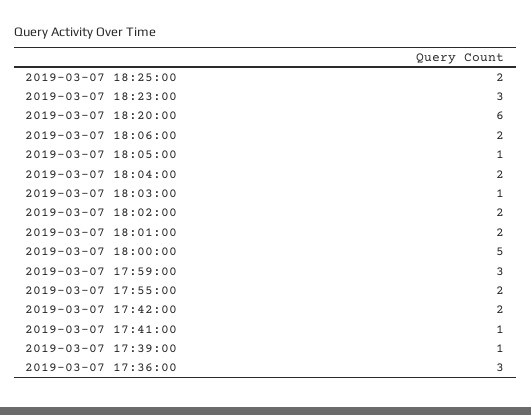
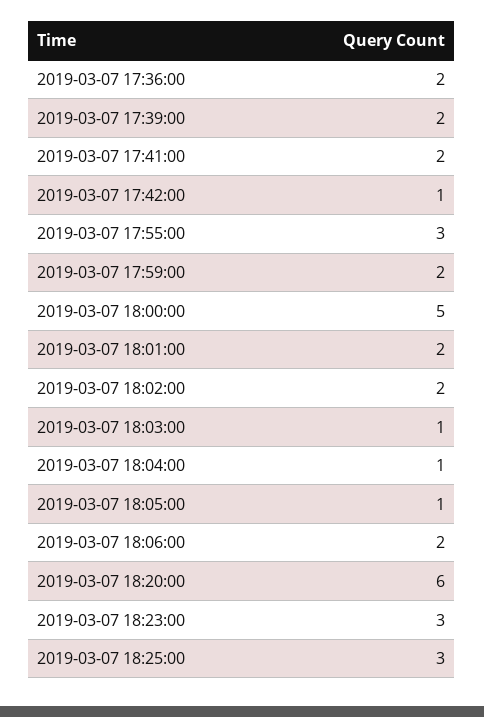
2019-03-07 18:25:00: 2 -> 3
2019-03-07 18:04:00: 2 -> 1
2019-03-07 17:59:00: 3 -> 2
2019-03-07 17:55:00: 2 -> 3
2019-03-07 17:42:00: 2 -> 1
2019-03-07 17:41:00: 1 -> 2
2019-03-07 17:39:00: 1 -> 2
2019-03-07 17:36:00: 3 -> 2

